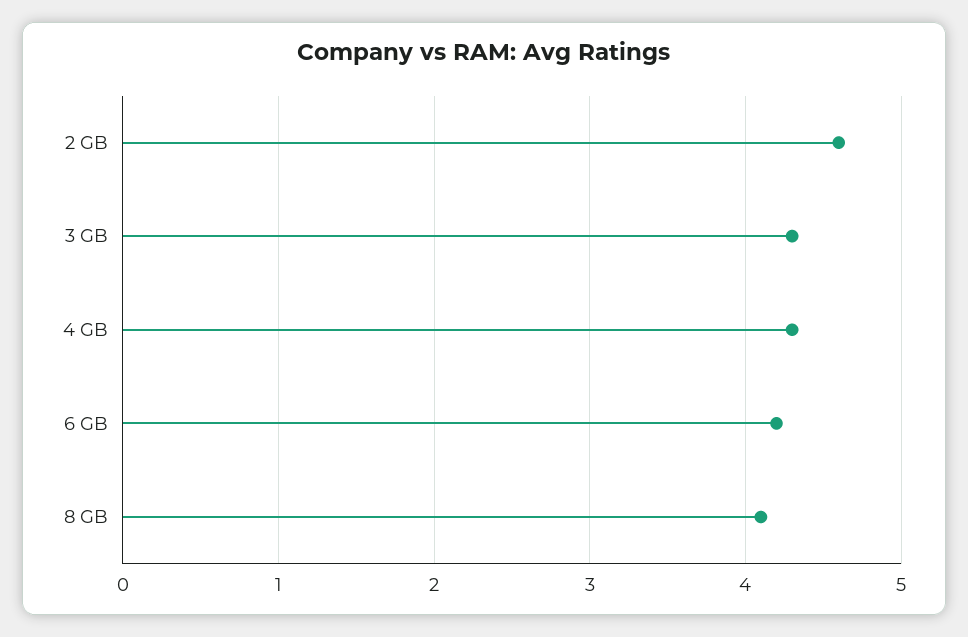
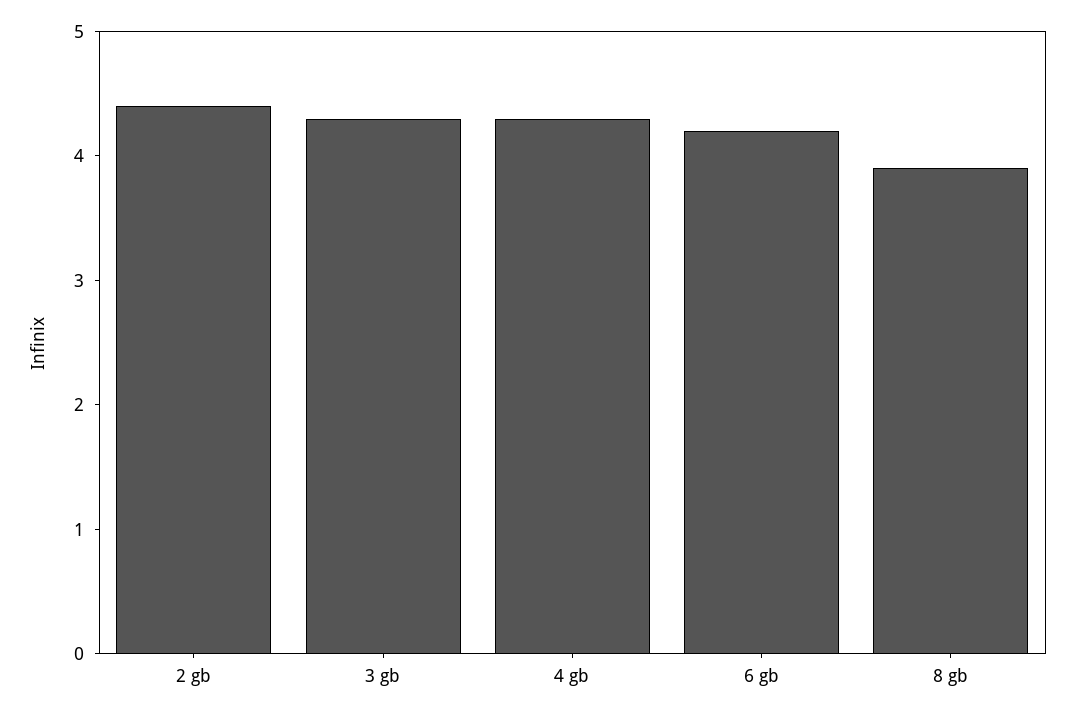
2 GB: 4.6 -> 4.4
8 GB: 4.1 -> 3.9

